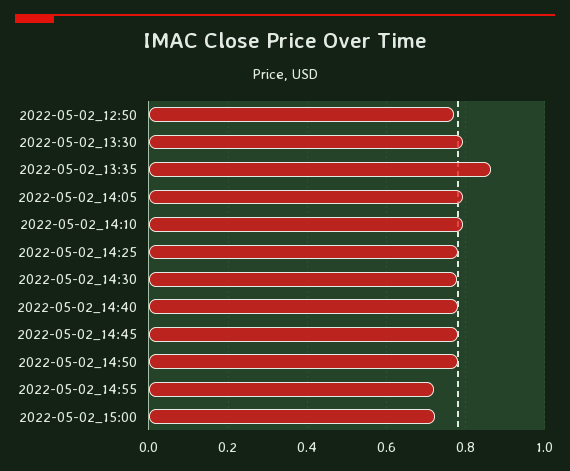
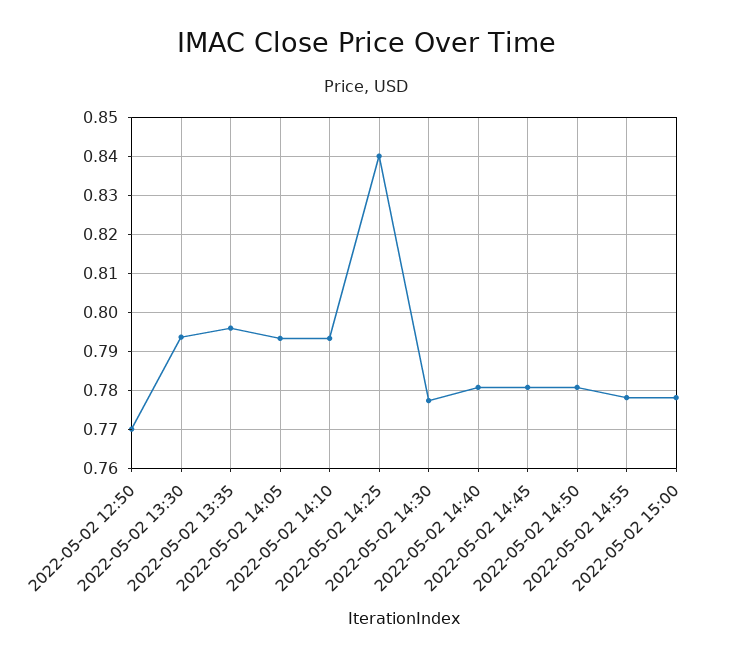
2022-05-02_13:35: 0.86 -> 0.796
2022-05-02_14:25: 0.78 -> 0.84
2022-05-02_14:55: 0.72 -> 0.778
2022-05-02_15:00: 0.72 -> 0.778

